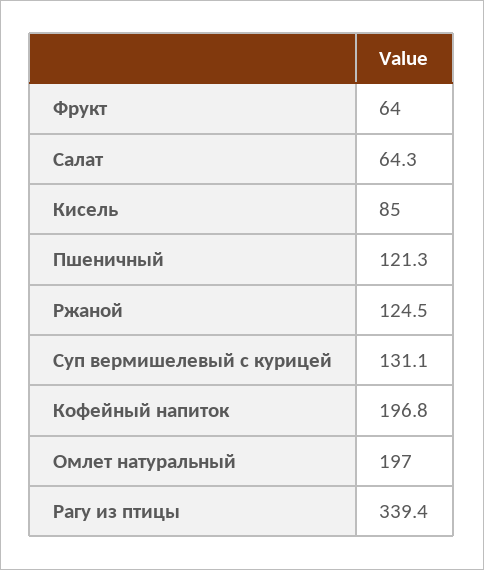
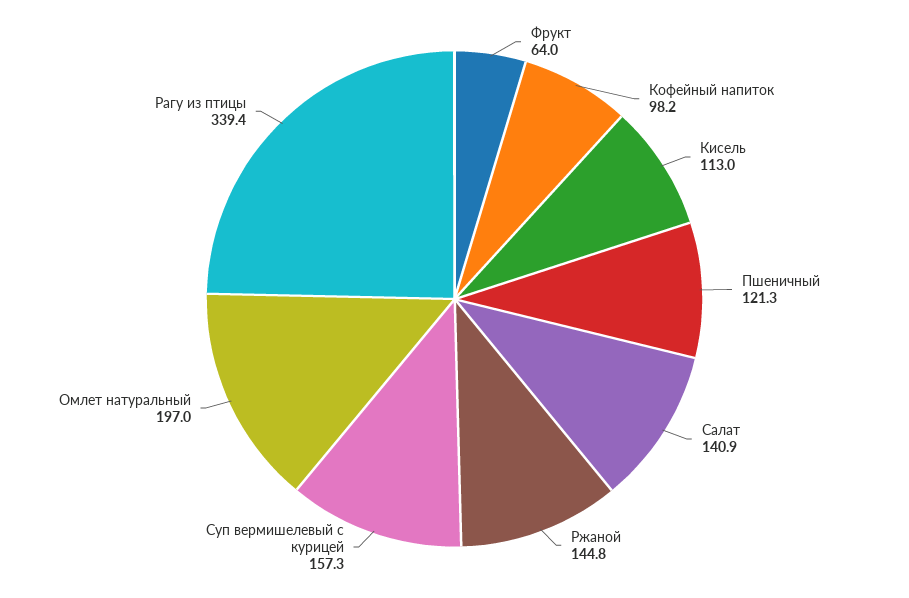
Салат: 64.3 -> 140.9
Кисель: 85 -> 113
Ржаной: 124.5 -> 144.8
Суп вермишелевый с курицей: 131.1 -> 157.3
Кофейный напиток: 196.8 -> 98.2

